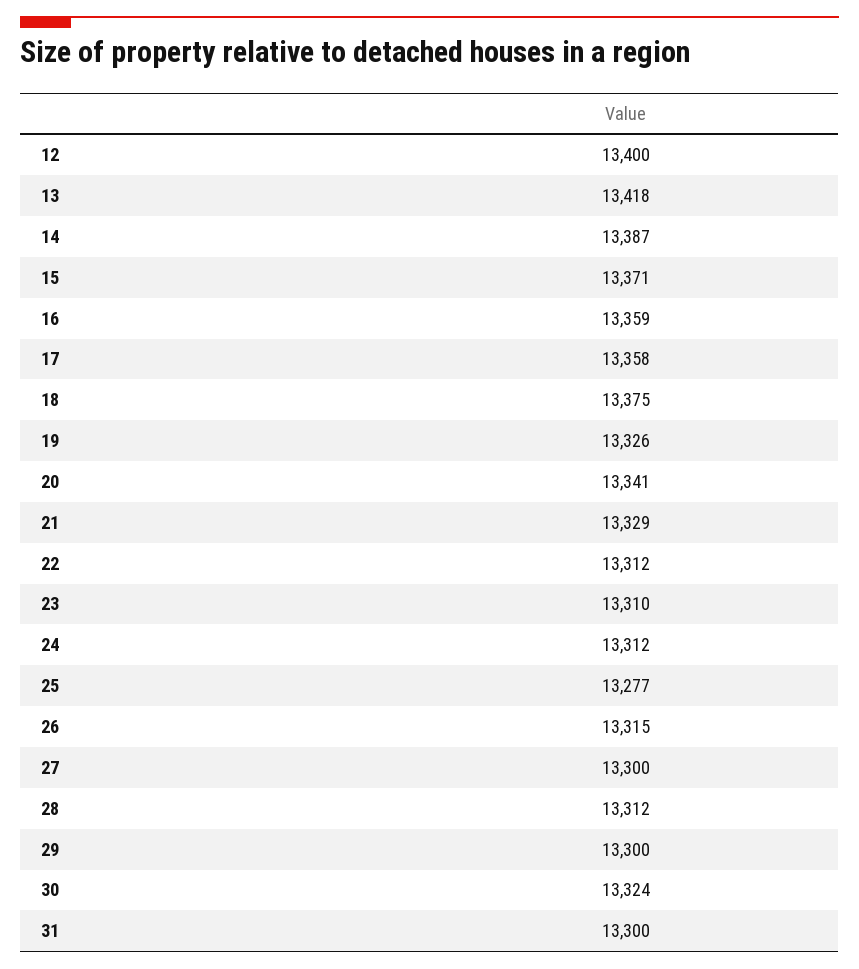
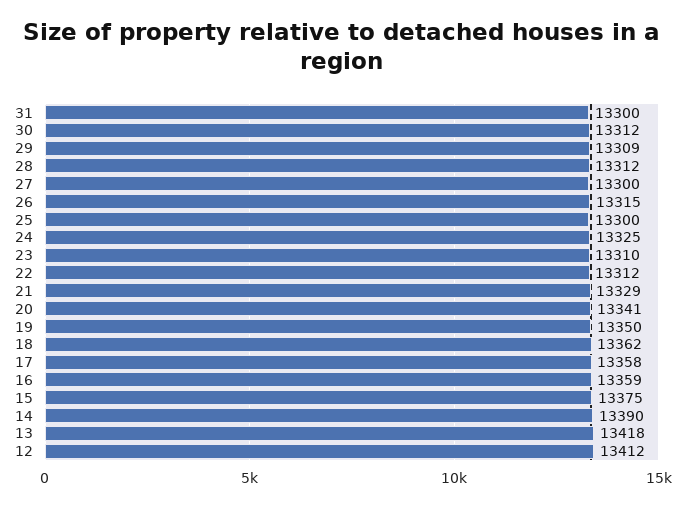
12: 13400 -> 13412
14: 13387 -> 13390
15: 13371 -> 13375
18: 13375 -> 13362
19: 13326 -> 13350
24: 13312 -> 13325
25: 13277 -> 13300
29: 13300 -> 13309
30: 13324 -> 13312

